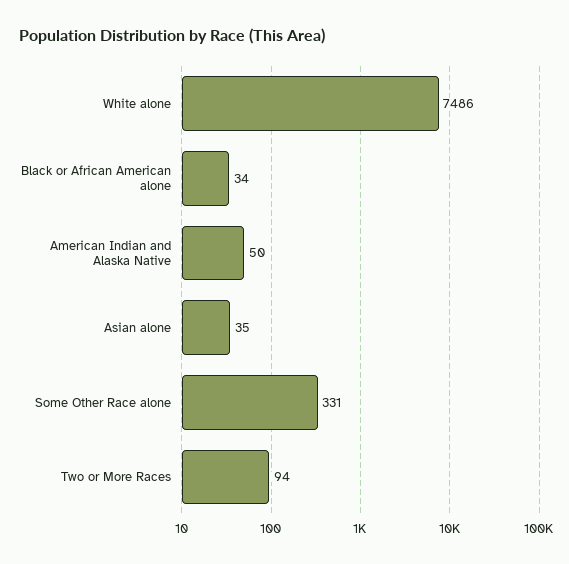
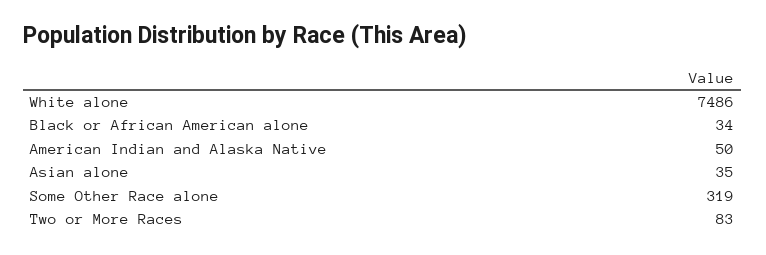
Some Other Race alone: 331 -> 319
Two or More Races: 94 -> 83

